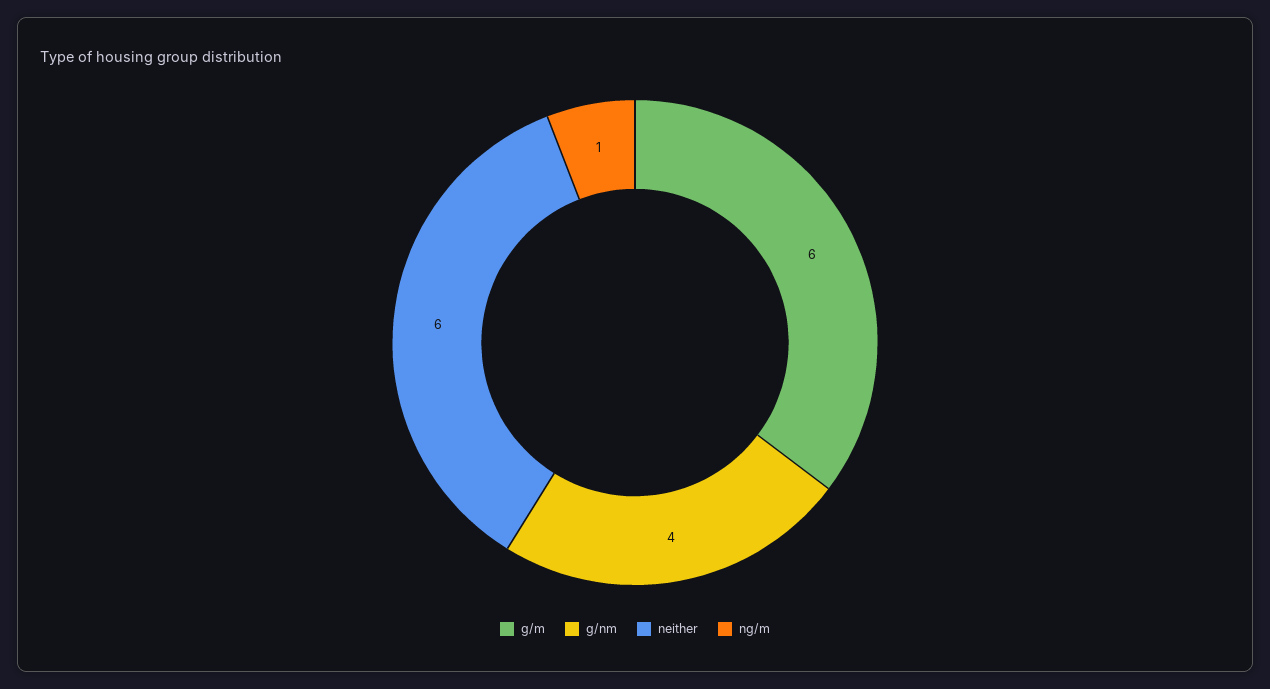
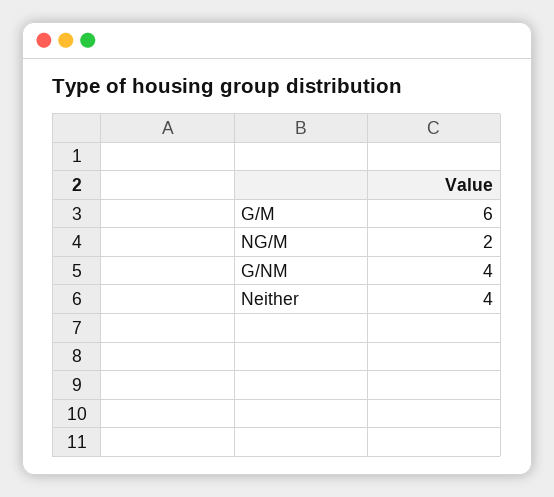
neither: 6 -> 4
ng/m: 1 -> 2

